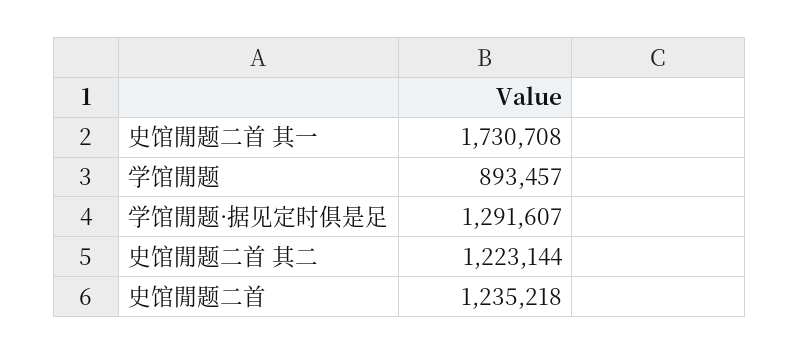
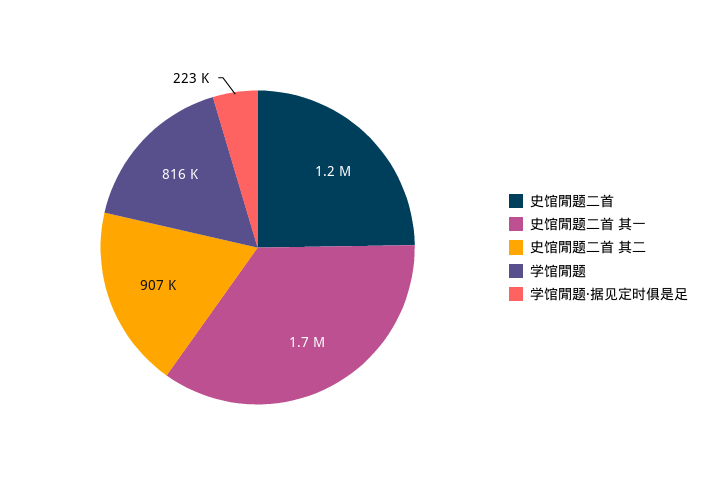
学馆閒题: 893457 -> 816000
学馆閒题·据见定时俱是足: 1291607 -> 223000
史馆閒题二首 其二: 1223144 -> 907000

